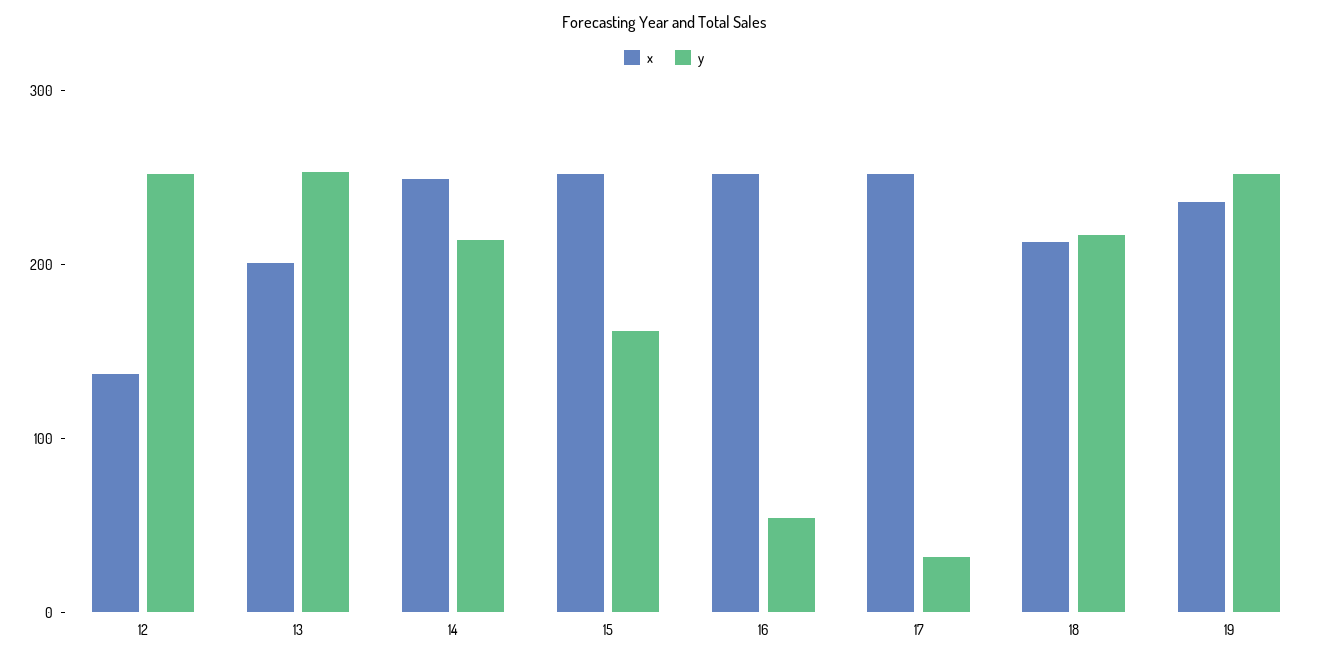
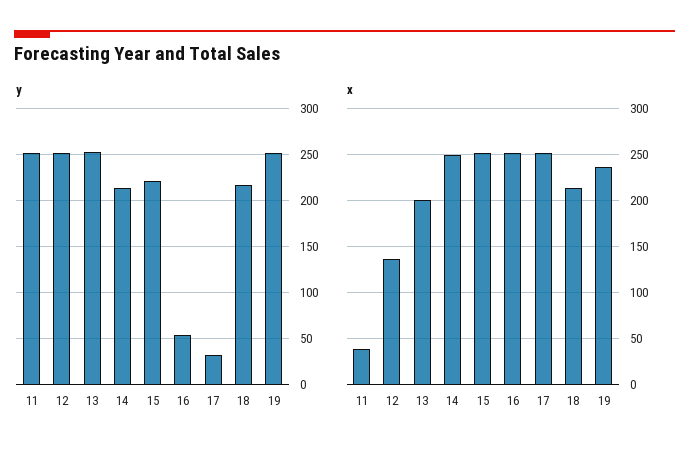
y, 15: 160 -> 220
y, 11: none -> 250
x, 11: none -> 40

